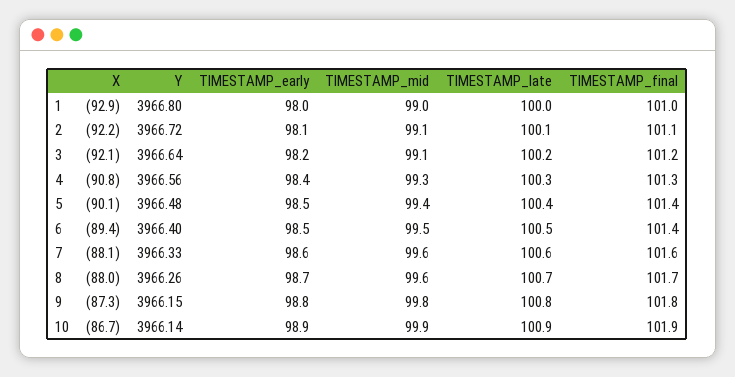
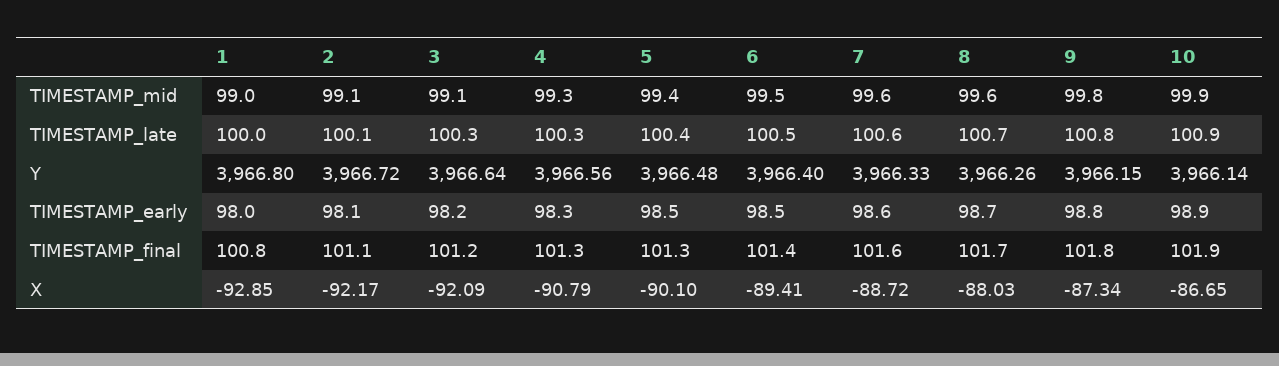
TIMESTAMP_final, 1: 101 -> 100.8
TIMESTAMP_late, 3: 100.2 -> 100.3
TIMESTAMP_early, 4: 98.4 -> 98.3
TIMESTAMP_final, 5: 101.4 -> 101.3
X, 7: -88.1 -> -88.72

